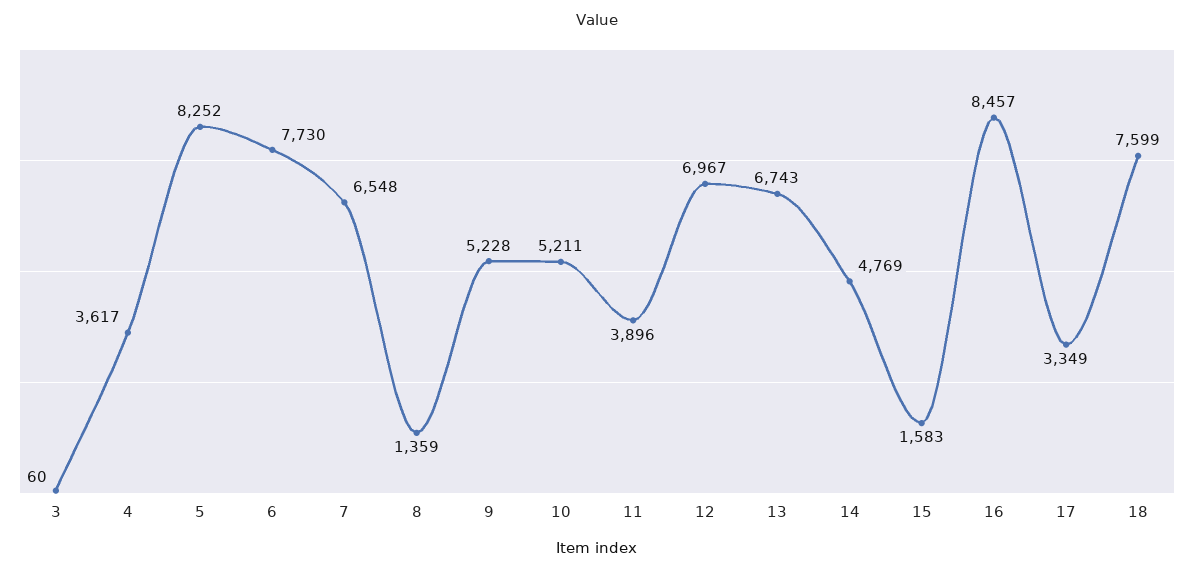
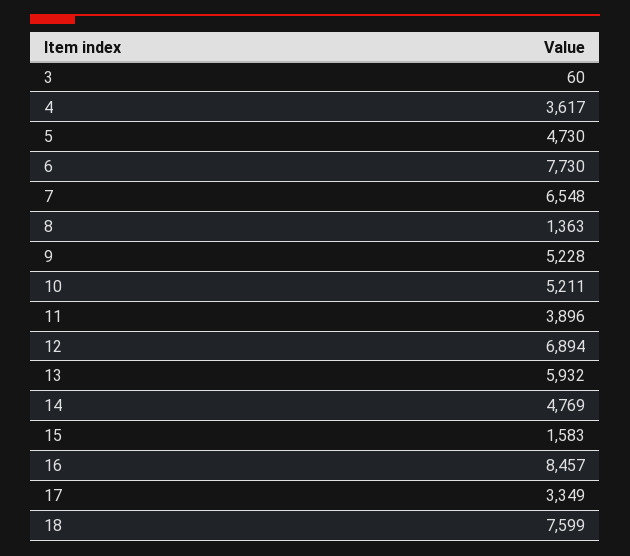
5: 8252 -> 4730
8: 1359 -> 1363
12: 6967 -> 6894
13: 6743 -> 5932

